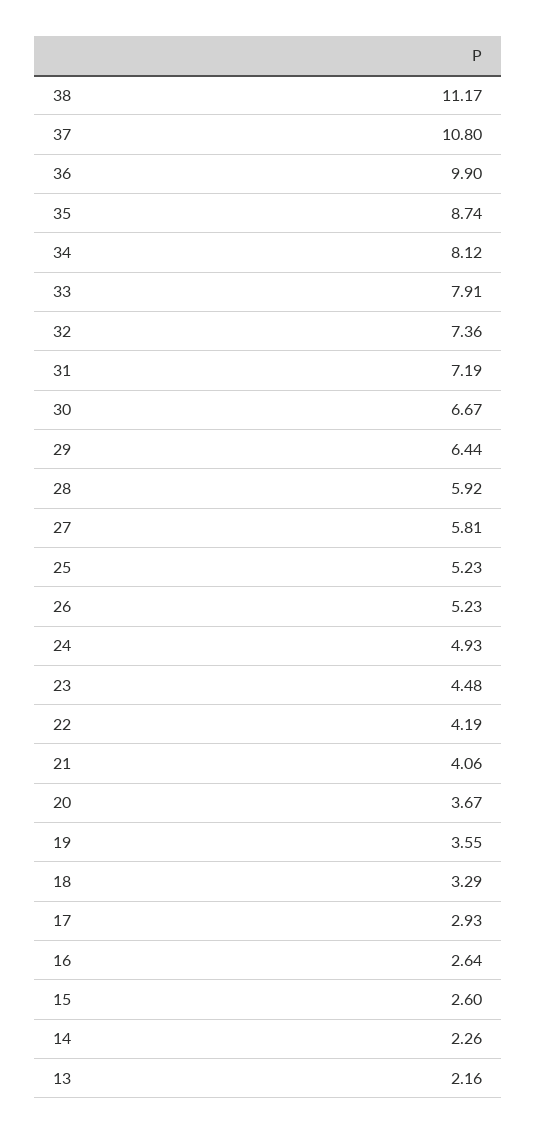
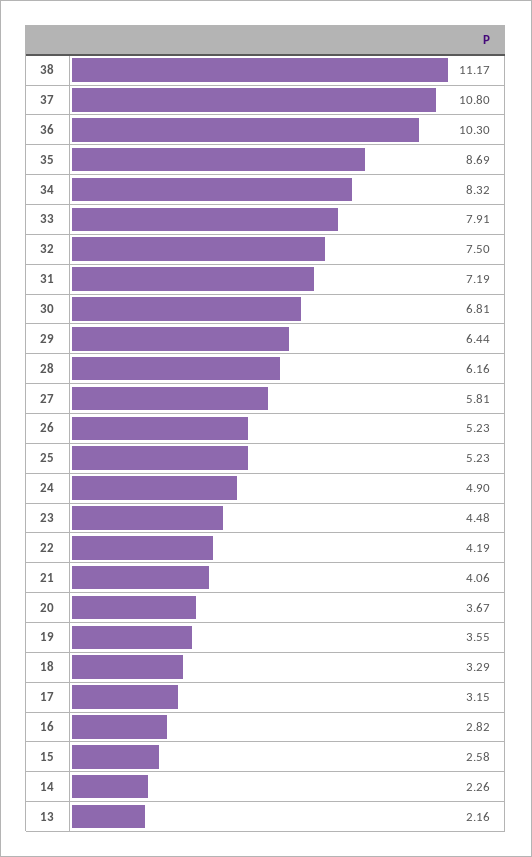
36: 9.9 -> 10.3
35: 8.74 -> 8.69
34: 8.12 -> 8.32
32: 7.36 -> 7.5
30: 6.67 -> 6.81
28: 5.92 -> 6.16
24: 4.93 -> 4.9
17: 2.93 -> 3.15
16: 2.64 -> 2.82
15: 2.6 -> 2.58

